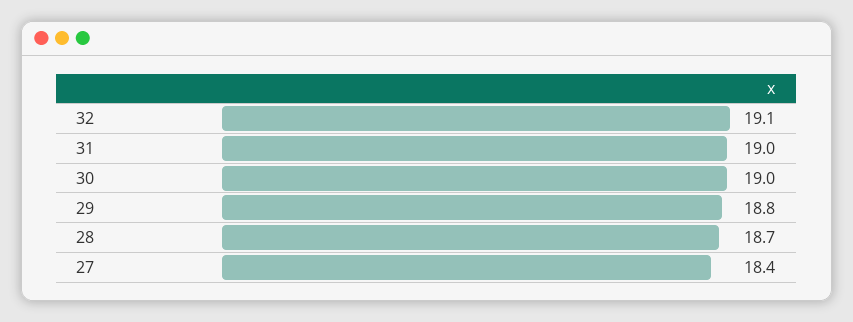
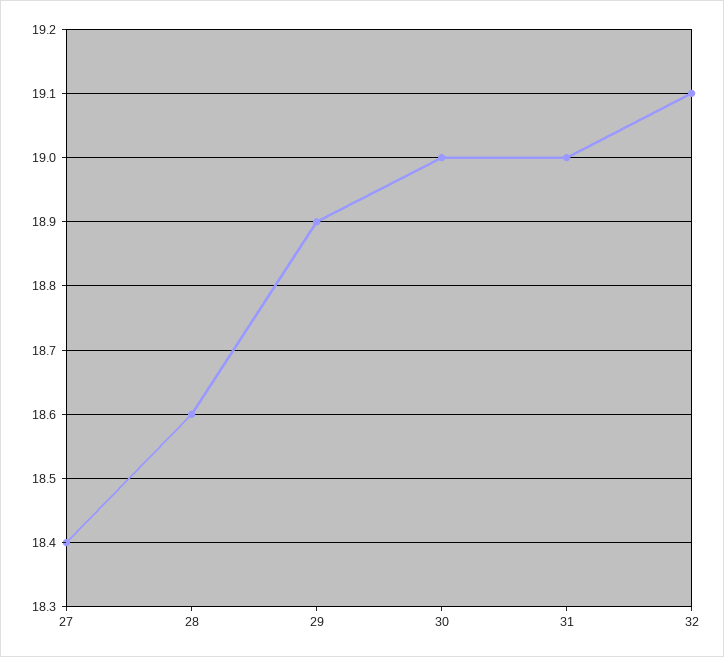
29: 18.8 -> 18.9
28: 18.7 -> 18.6

